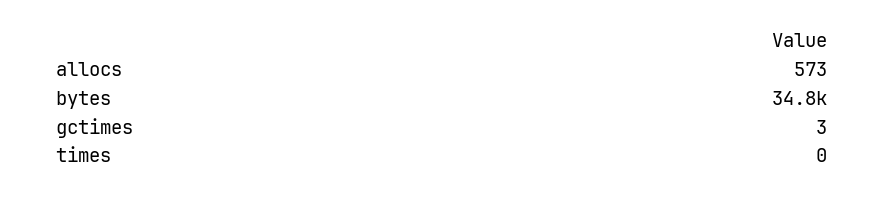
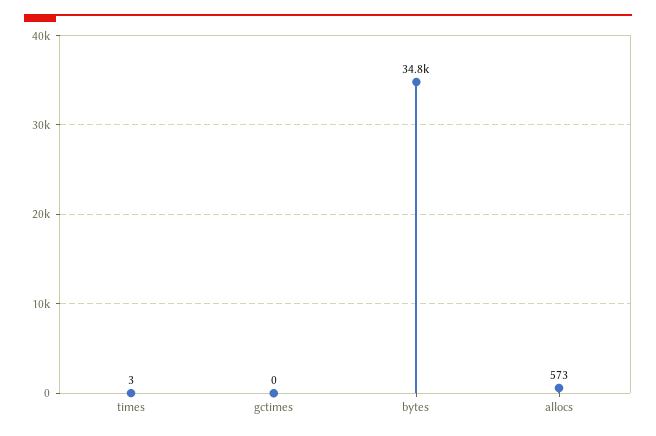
gctimes: 3 -> 0
times: 0 -> 3

